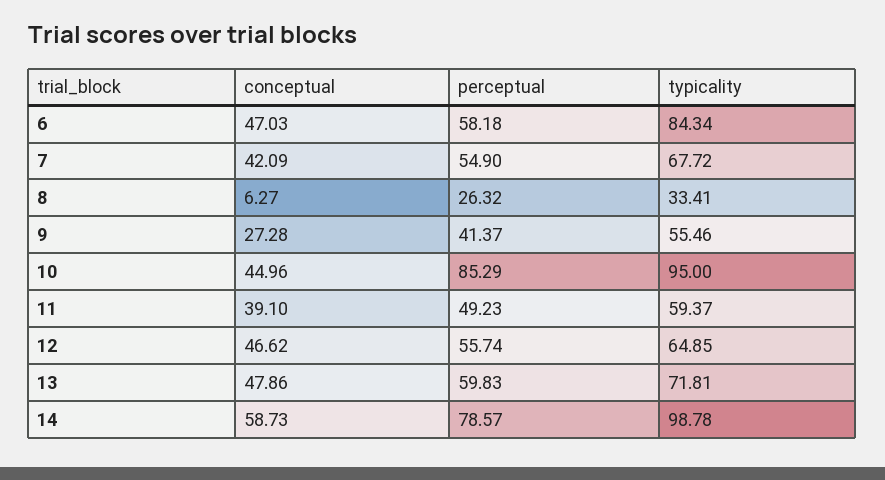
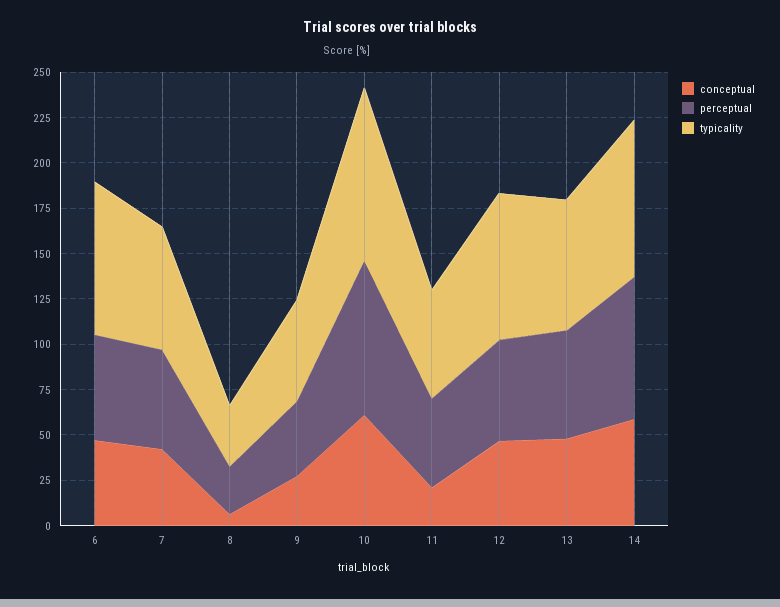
conceptual, 10: 44.96 -> 60
conceptual, 11: 39.1 -> 20
typicality, 12: 64.85 -> 80
typicality, 14: 98.78 -> 85

